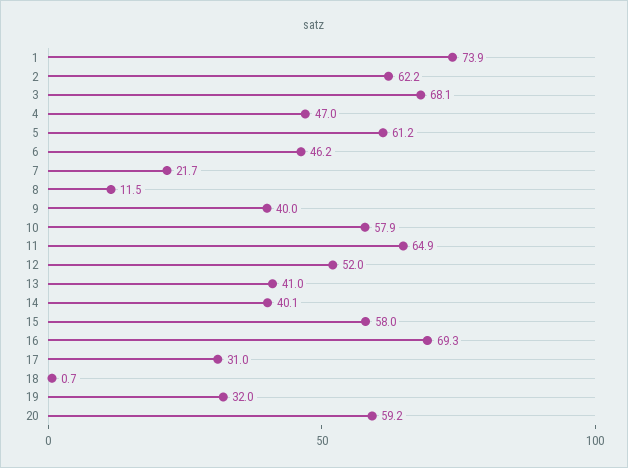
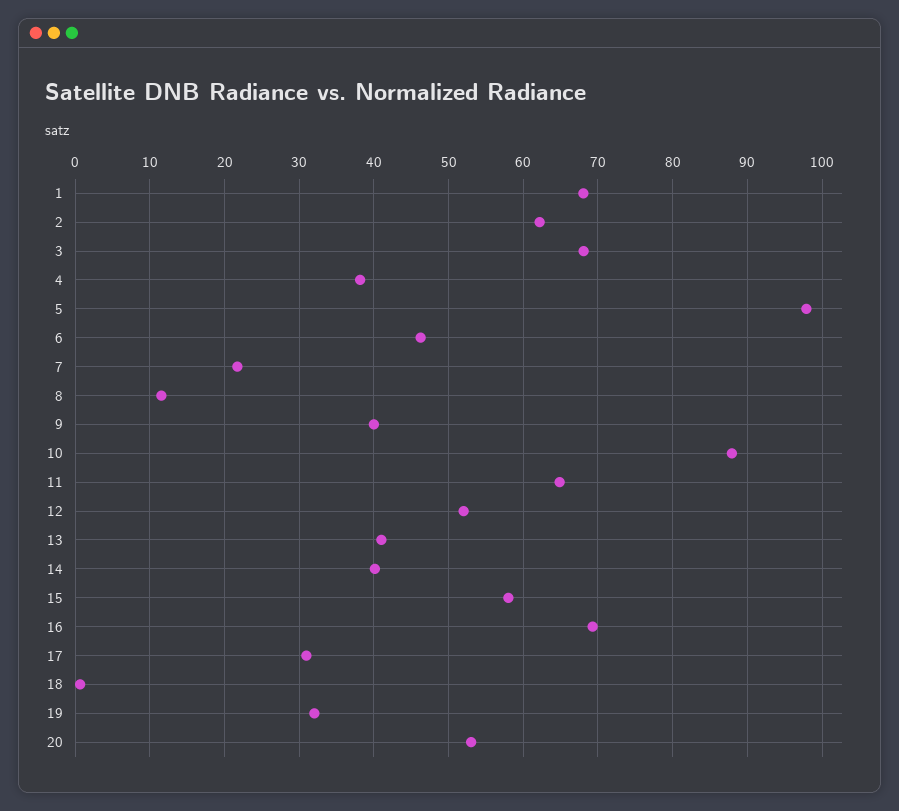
1: 73.9 -> 68
4: 47 -> 38
5: 61.2 -> 98
10: 57.9 -> 88
20: 59.2 -> 53

